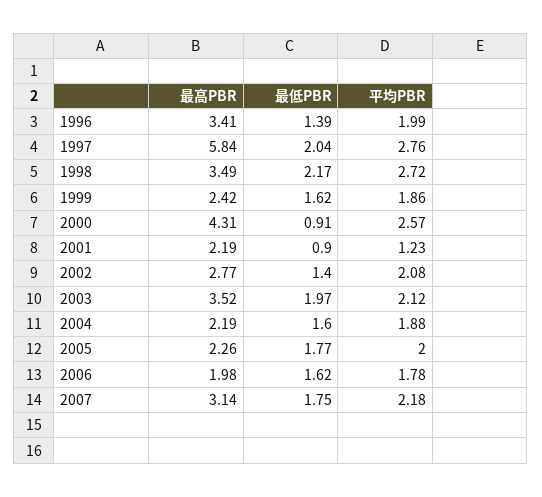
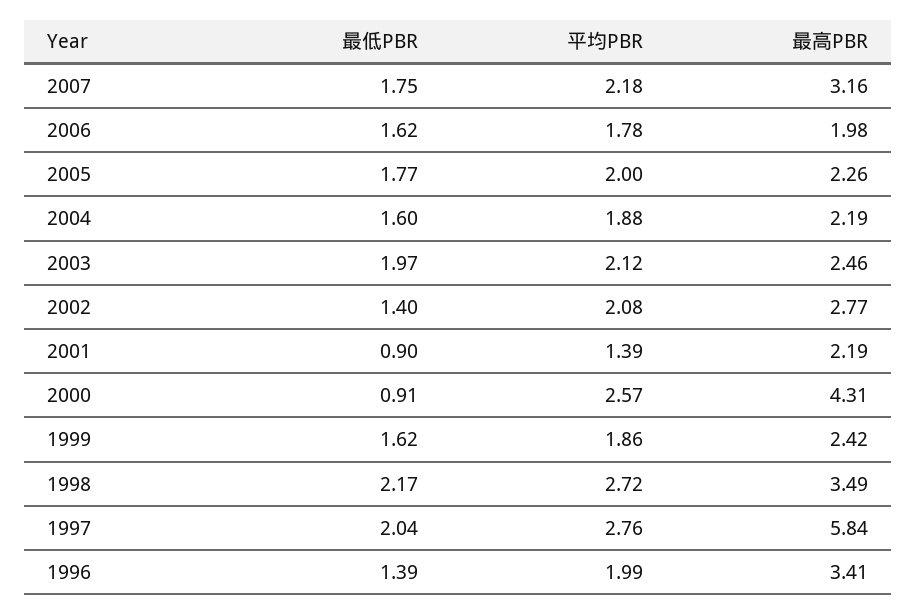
平均PBR, 2001: 1.23 -> 1.39
最高PBR, 2003: 3.52 -> 2.46
最高PBR, 2007: 3.14 -> 3.16

